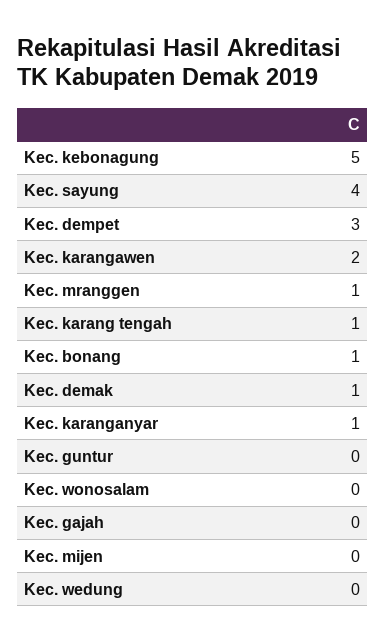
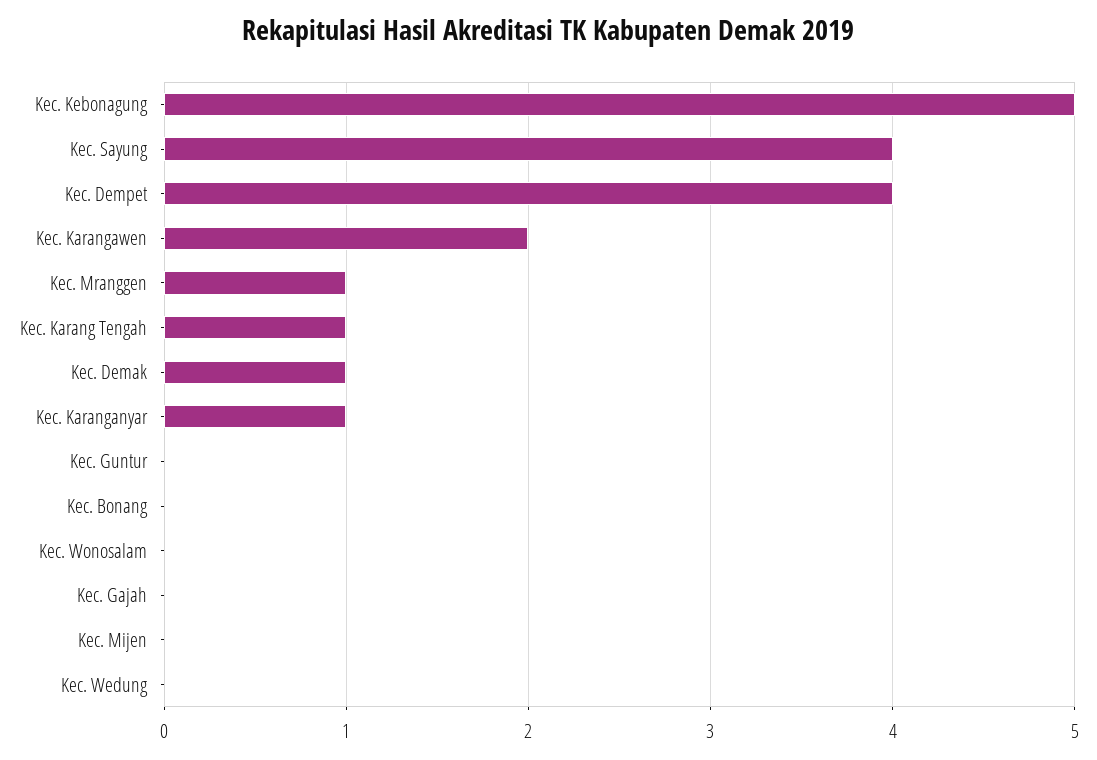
Kec. dempet: 3 -> 4
Kec. bonang: 1 -> 0

